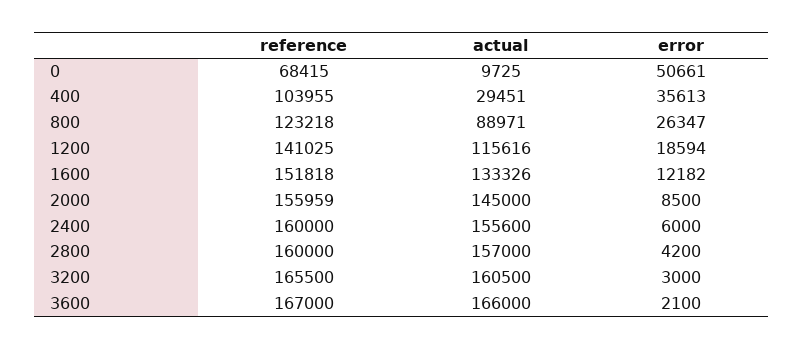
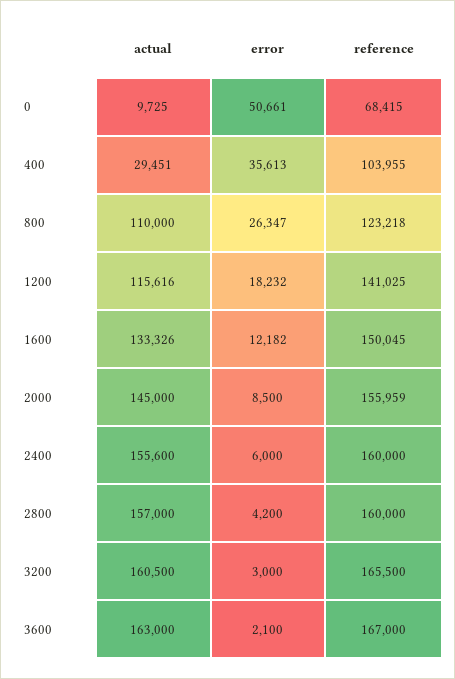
actual, 800: 88971 -> 110000
error, 1200: 18594 -> 18232
reference, 1600: 151818 -> 150045
actual, 3600: 166000 -> 163000

